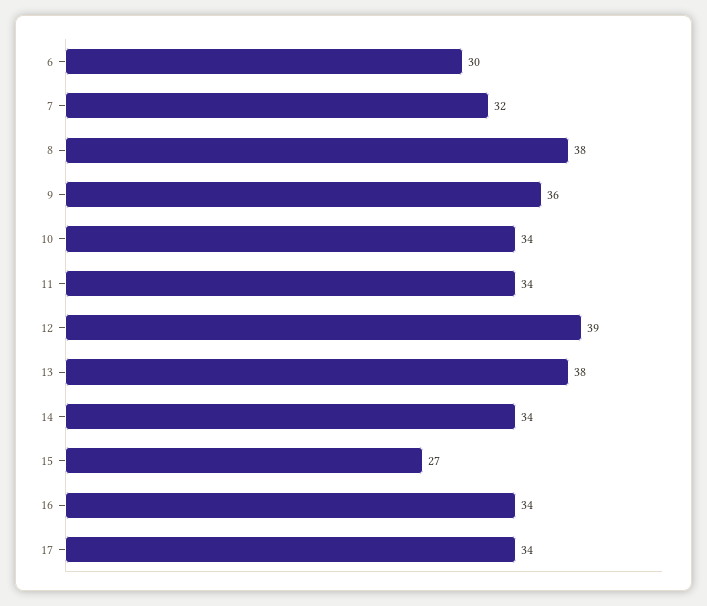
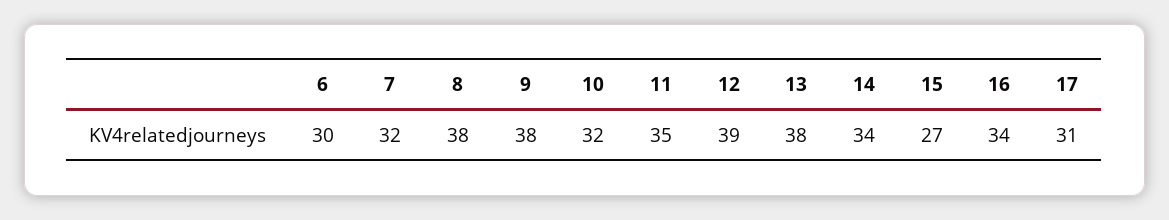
9: 36 -> 38
10: 34 -> 32
11: 34 -> 35
17: 34 -> 31

